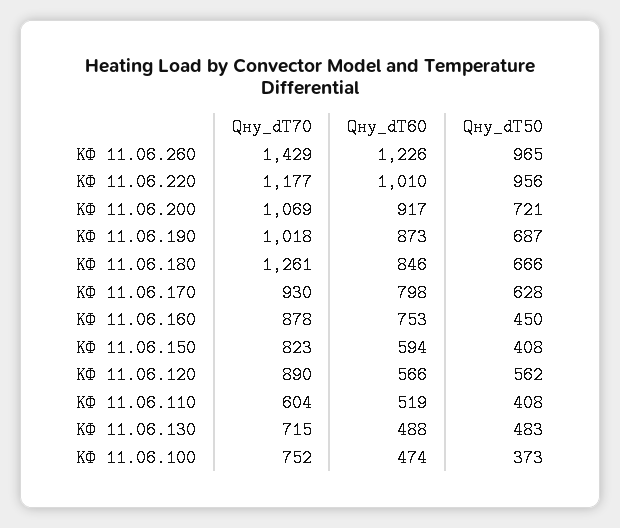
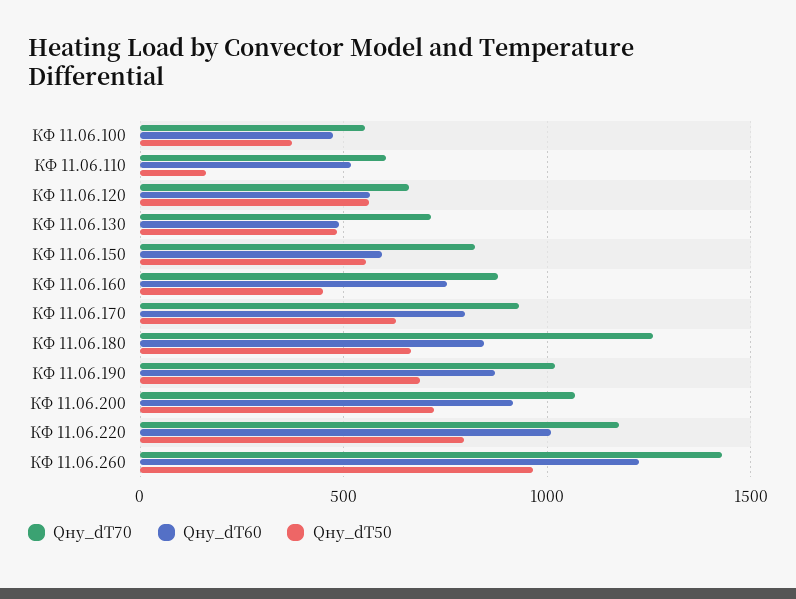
Qну_dT50, КФ 11.06.220: 956 -> 800
Qну_dT50, КФ 11.06.150: 408 -> 550
Qну_dT70, КФ 11.06.120: 890 -> 650
Qну_dT50, КФ 11.06.110: 408 -> 150
Qну_dT70, КФ 11.06.100: 752 -> 550

